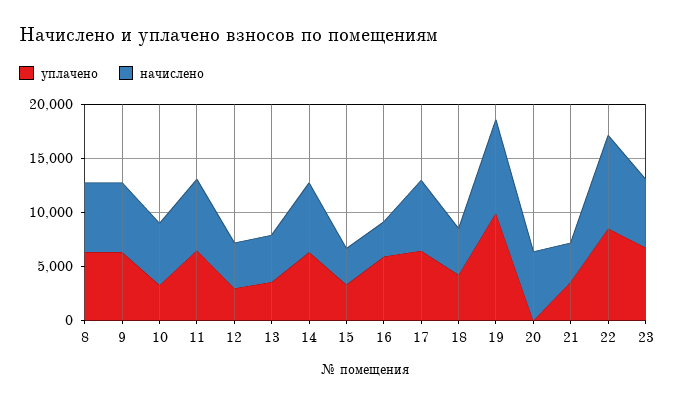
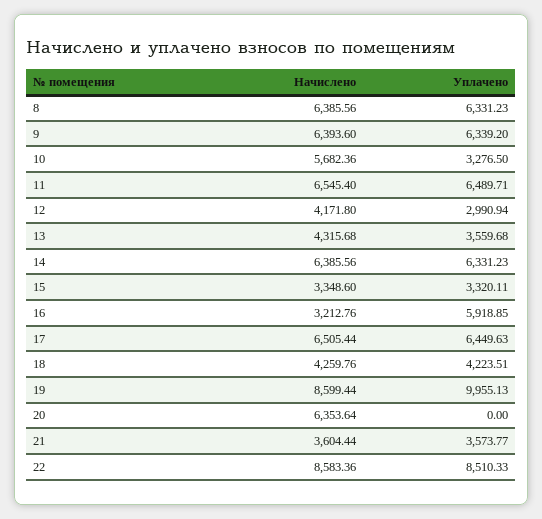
уплачено, 23: 7000 -> none
начислено, 23: 6000 -> none

